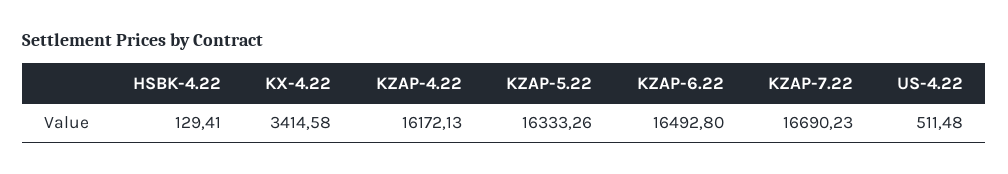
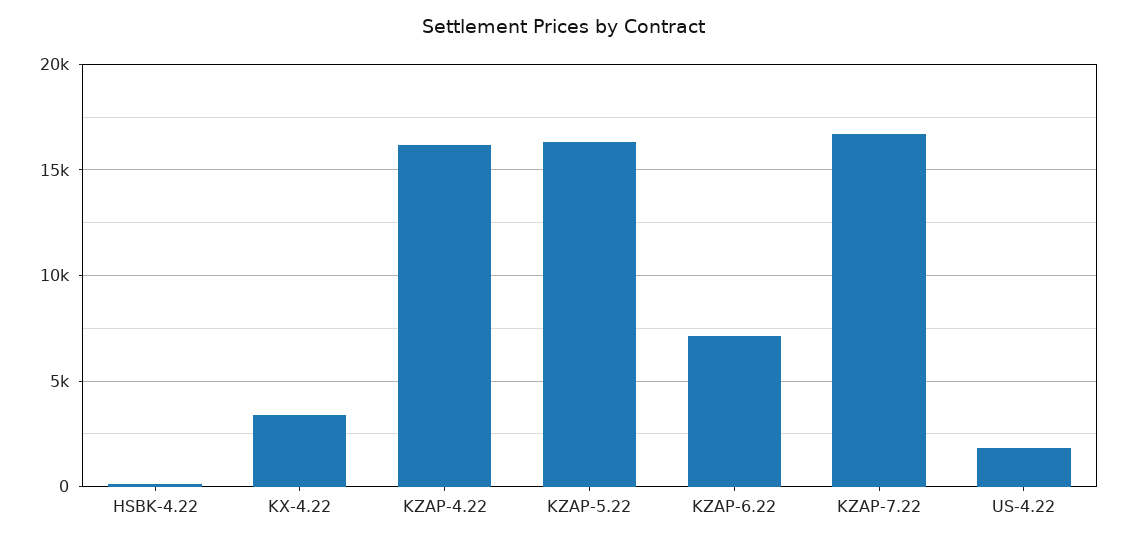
KZAP-6.22: 16492.8 -> 7000
US-4.22: 511.48 -> 2000

